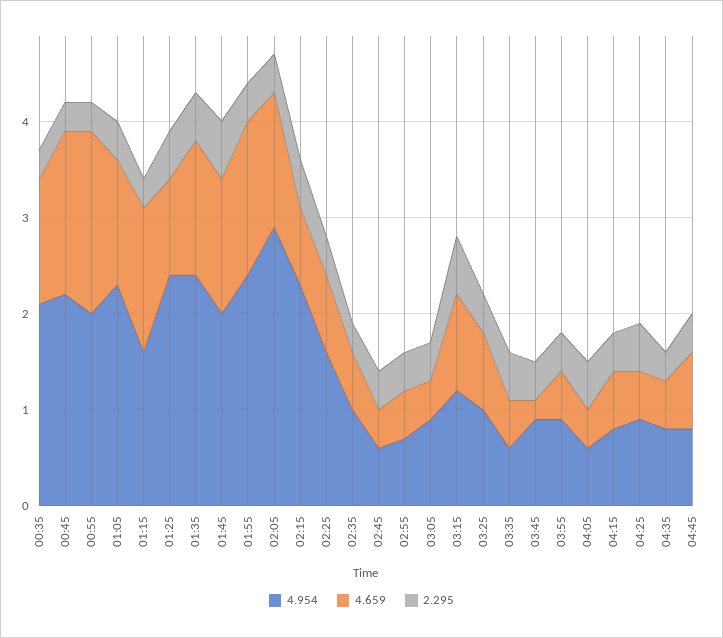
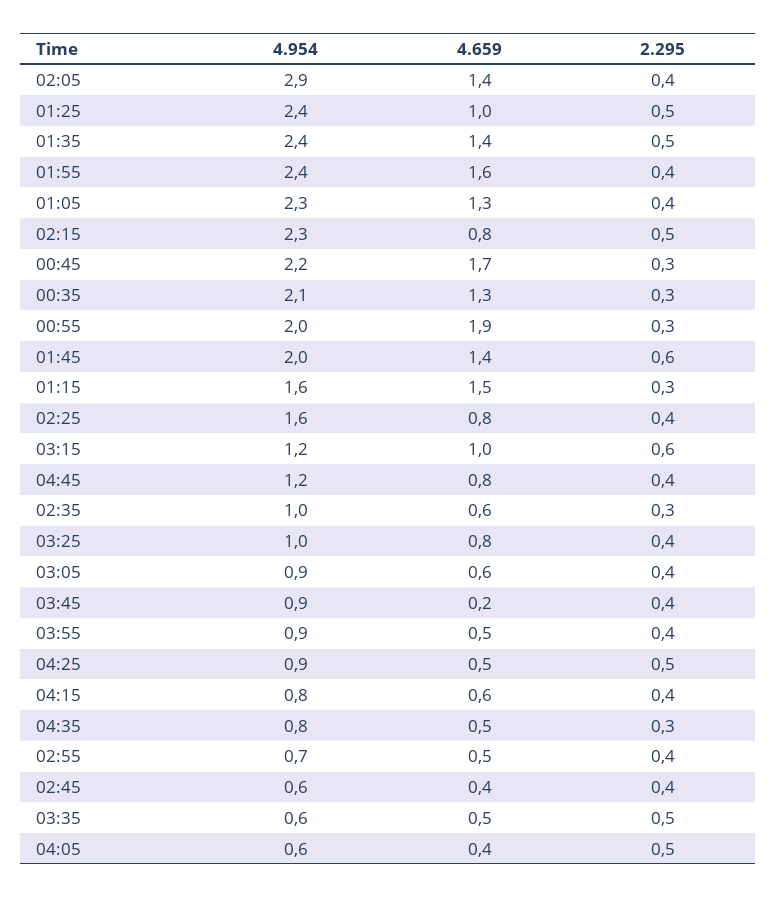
4.659, 03:05: 0.4 -> 0.6
4.954, 04:45: 0.8 -> 1.2

